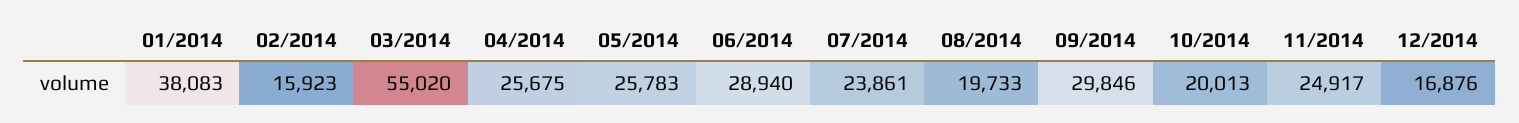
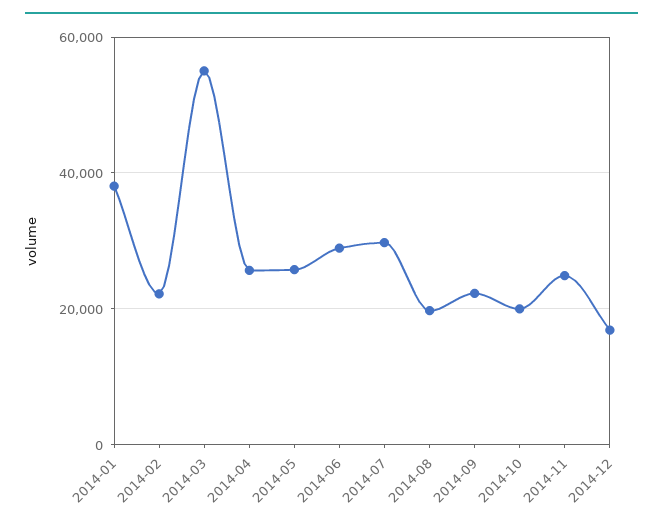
02/2014: 15923 -> 22000
07/2014: 23861 -> 30000
09/2014: 29846 -> 22000

